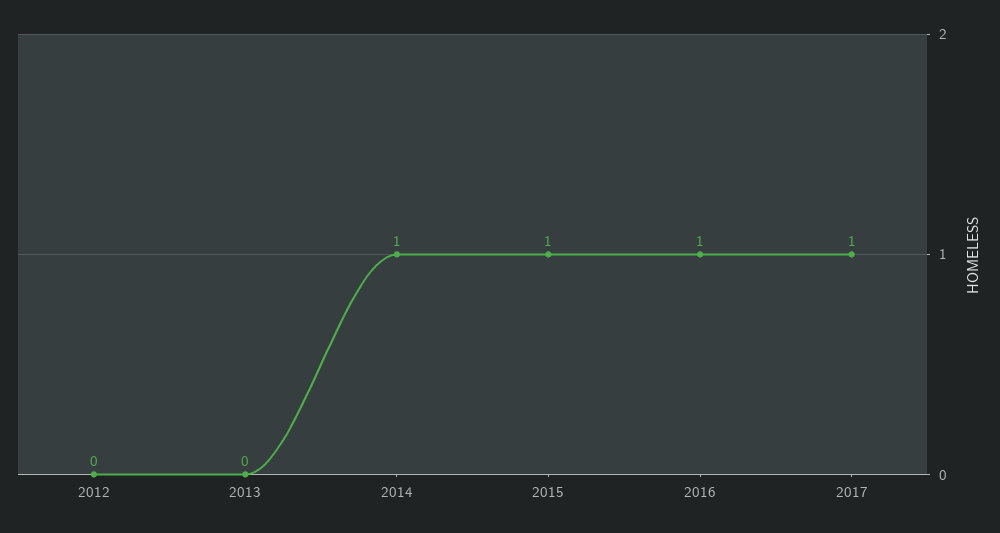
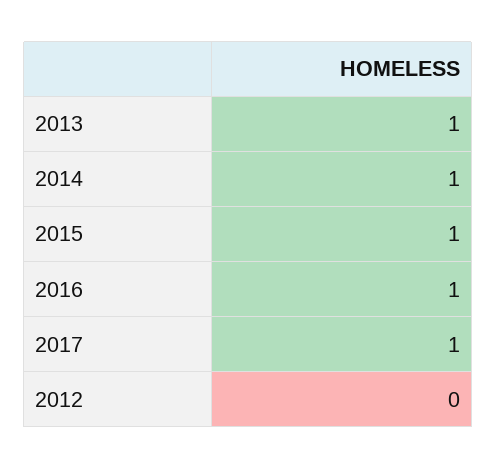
2013: 0 -> 1

